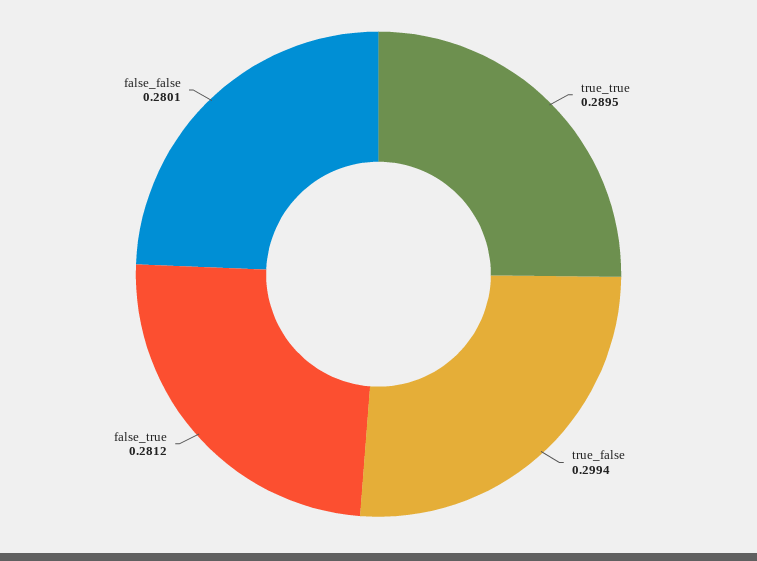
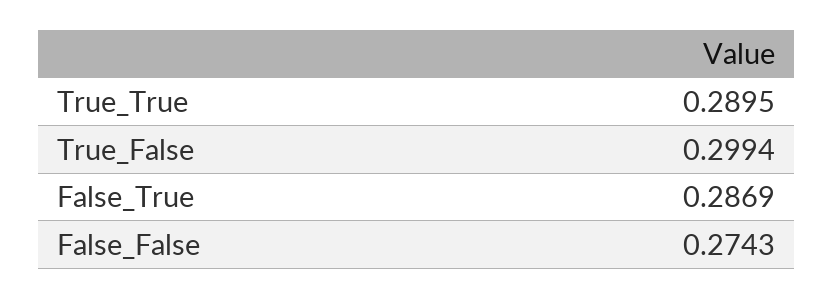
false_true: 0.2812 -> 0.2869
false_false: 0.2801 -> 0.2743

